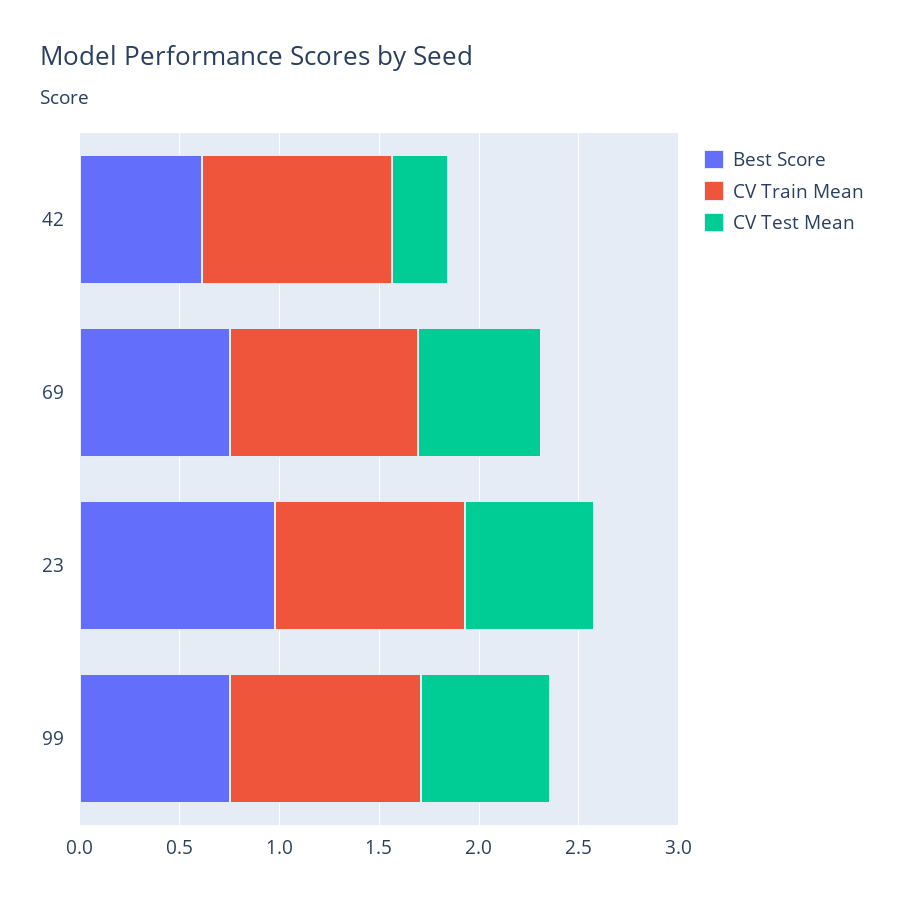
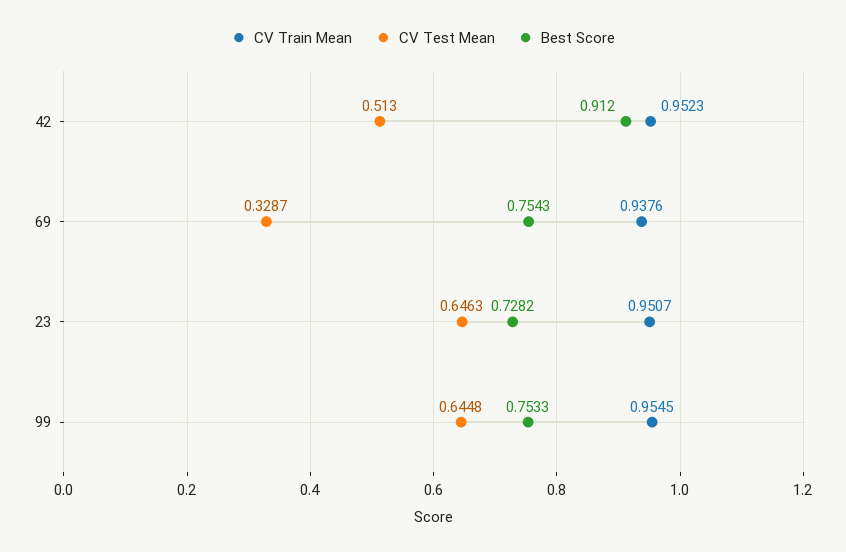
Best Score, 42: 0.6 -> 0.912
CV Test Mean, 42: 0.3 -> 0.513
CV Test Mean, 69: 0.6 -> 0.3287
Best Score, 23: 1 -> 0.7282

